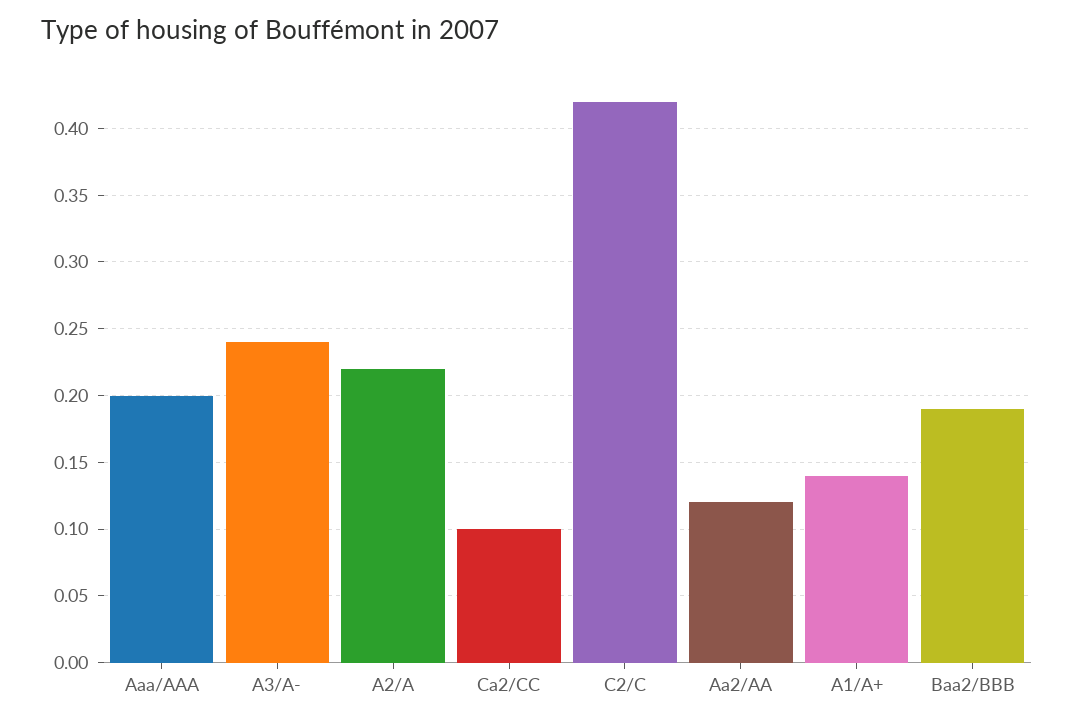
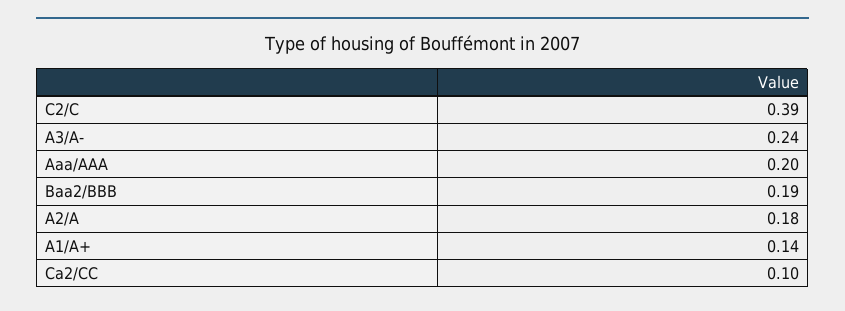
A2/A: 0.22 -> 0.18
C2/C: 0.42 -> 0.39
Aa2/AA: 0.12 -> none

